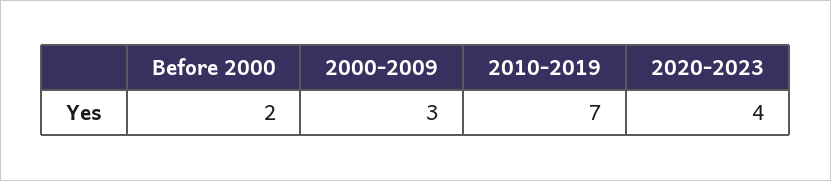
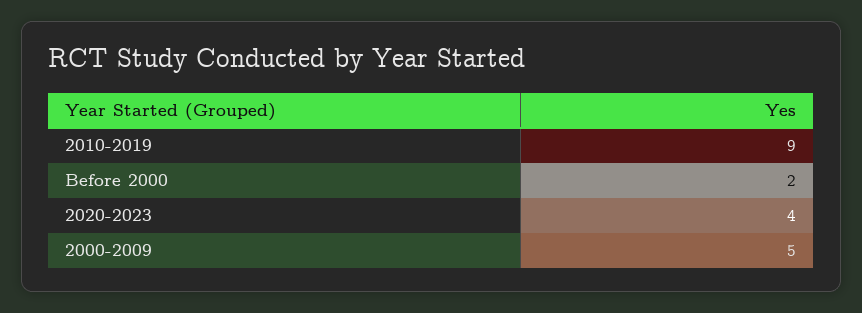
2000-2009: 3 -> 5
2010-2019: 7 -> 9

